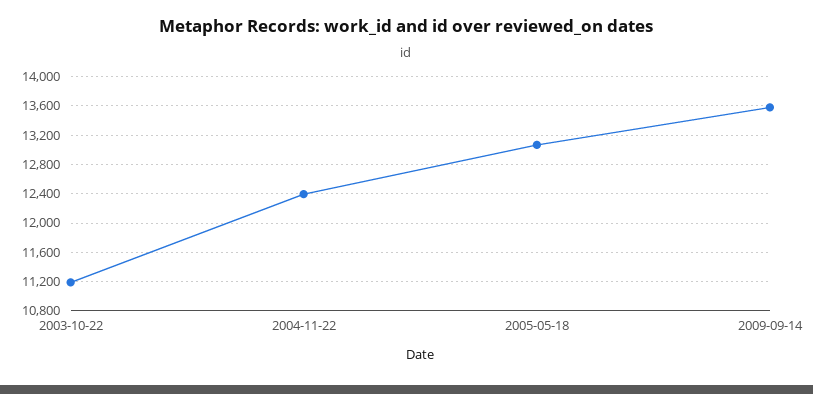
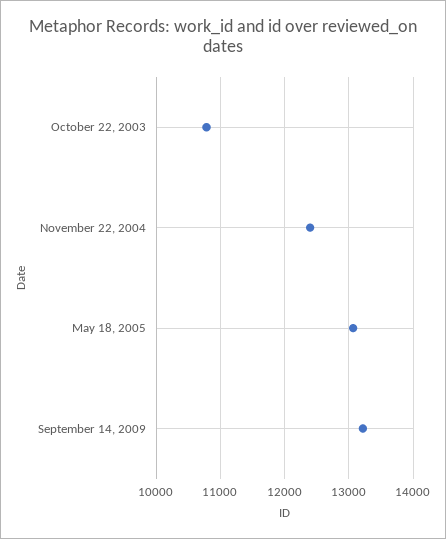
2003-10-22: 11200 -> 10800
2009-09-14: 13600 -> 13200

